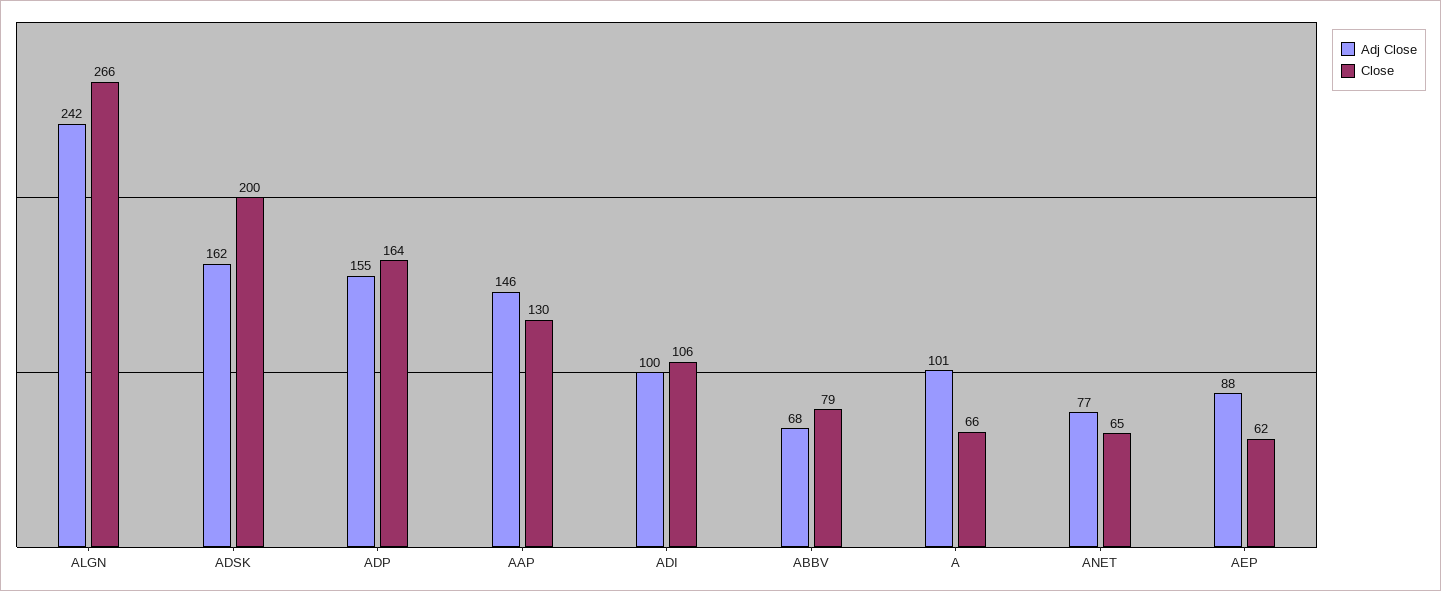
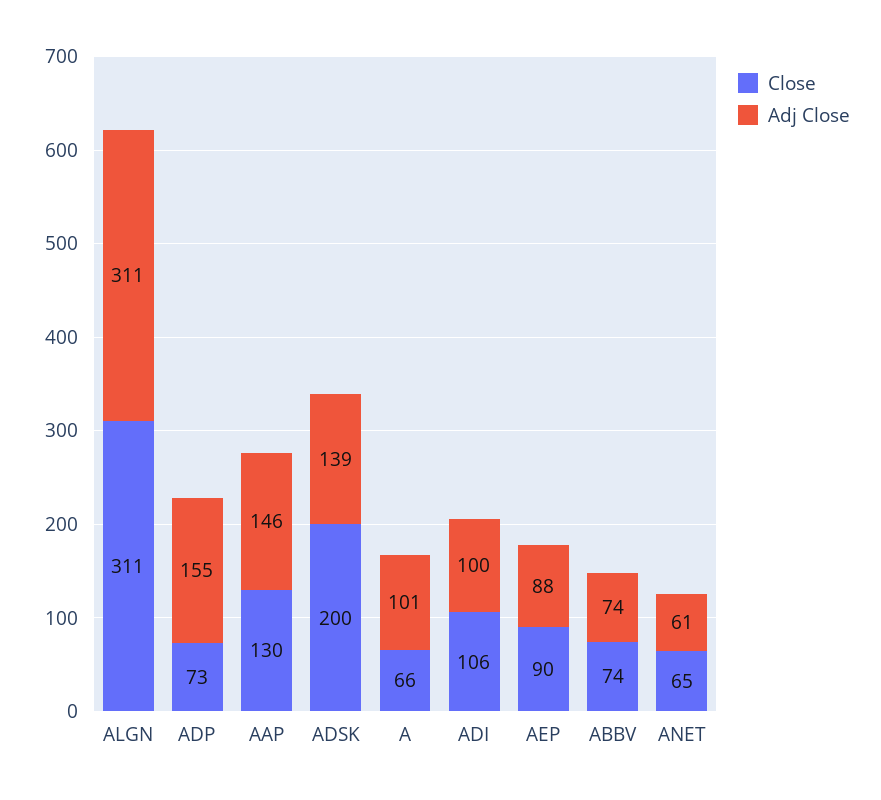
Adj Close, ALGN: 242 -> 311
Close, ALGN: 266 -> 311
Adj Close, ADSK: 162 -> 139
Close, ADP: 164 -> 73
Adj Close, ABBV: 68 -> 74
Close, ABBV: 79 -> 74
Adj Close, ANET: 77 -> 61
Close, AEP: 62 -> 90

